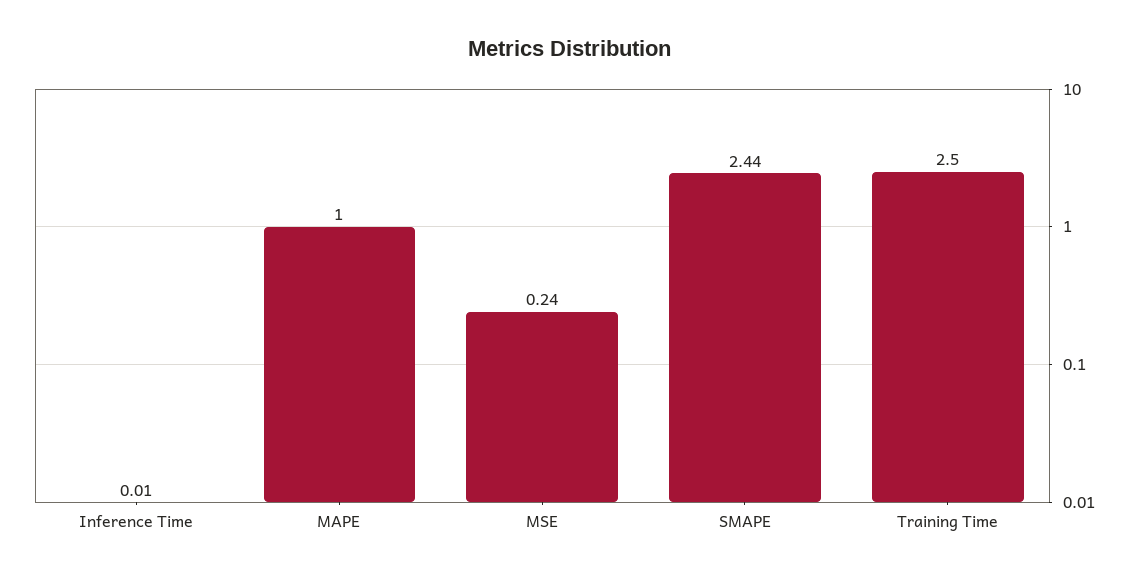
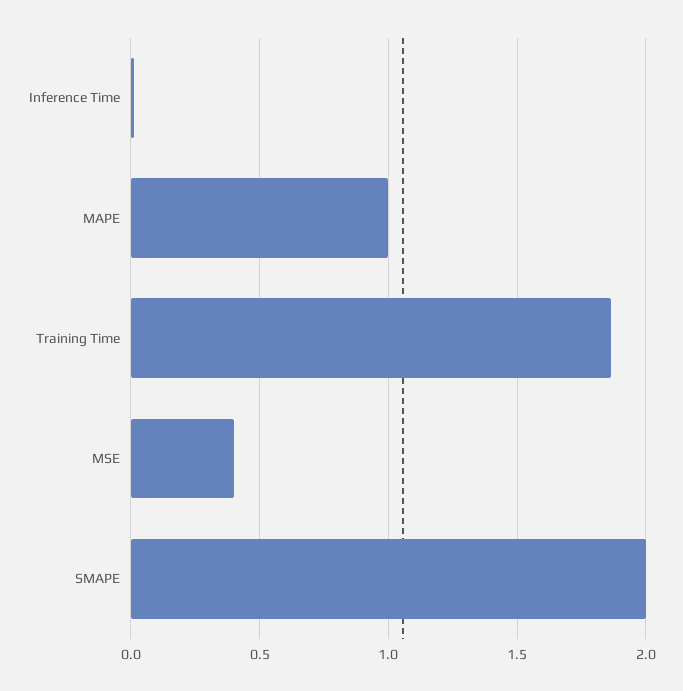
MSE: 0.24 -> 0.4
SMAPE: 2.44 -> 2
Training Time: 2.5 -> 1.85

